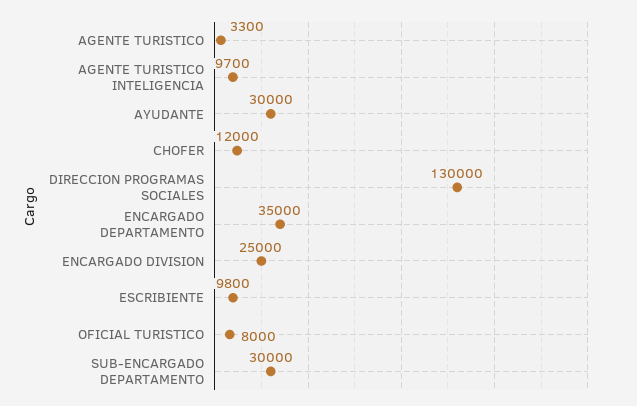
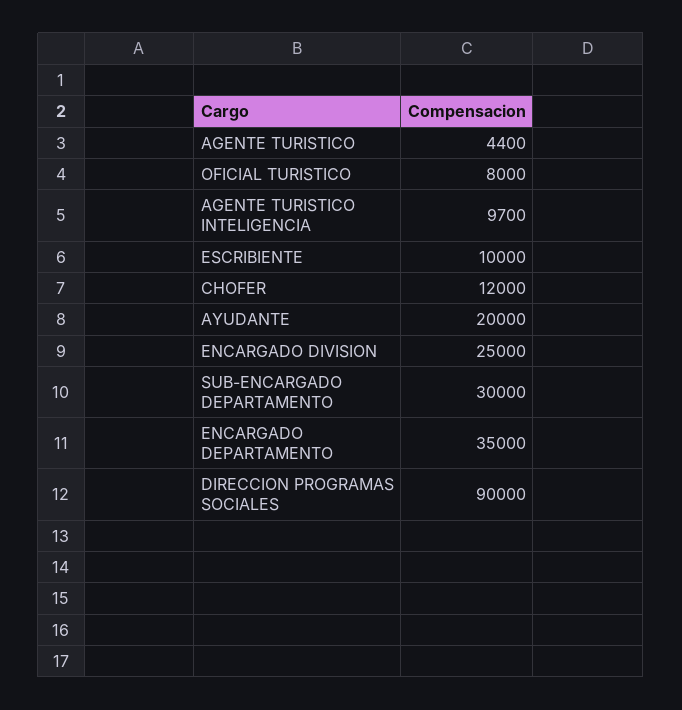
AGENTE TURISTICO: 3300 -> 4400
AYUDANTE: 30000 -> 20000
DIRECCION PROGRAMAS SOCIALES: 130000 -> 90000
ESCRIBIENTE: 9800 -> 10000

